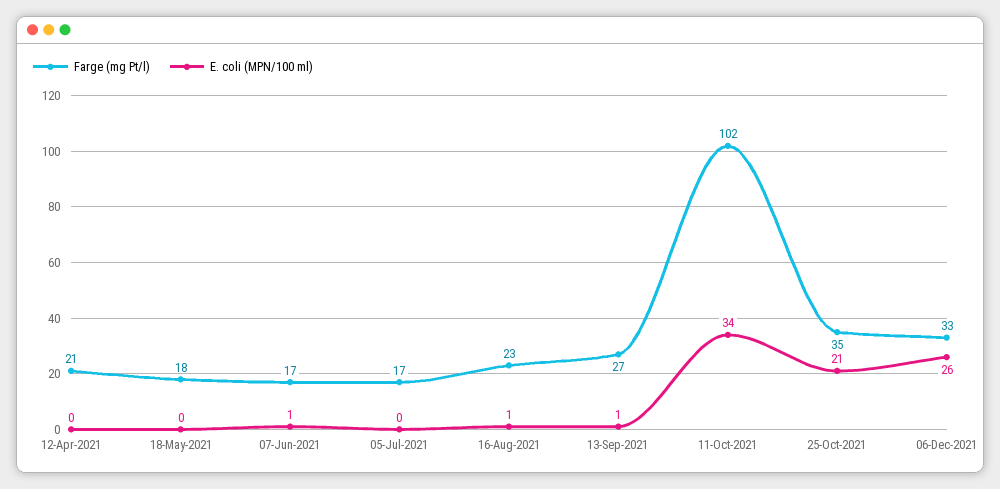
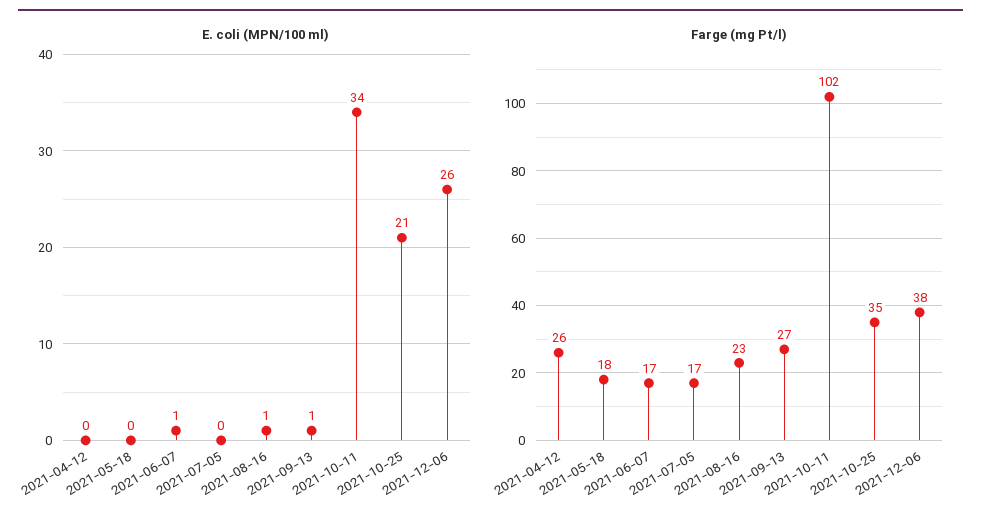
Farge (mg Pt/l), 12-Apr-2021: 21 -> 26
Farge (mg Pt/l), 06-Dec-2021: 33 -> 38

